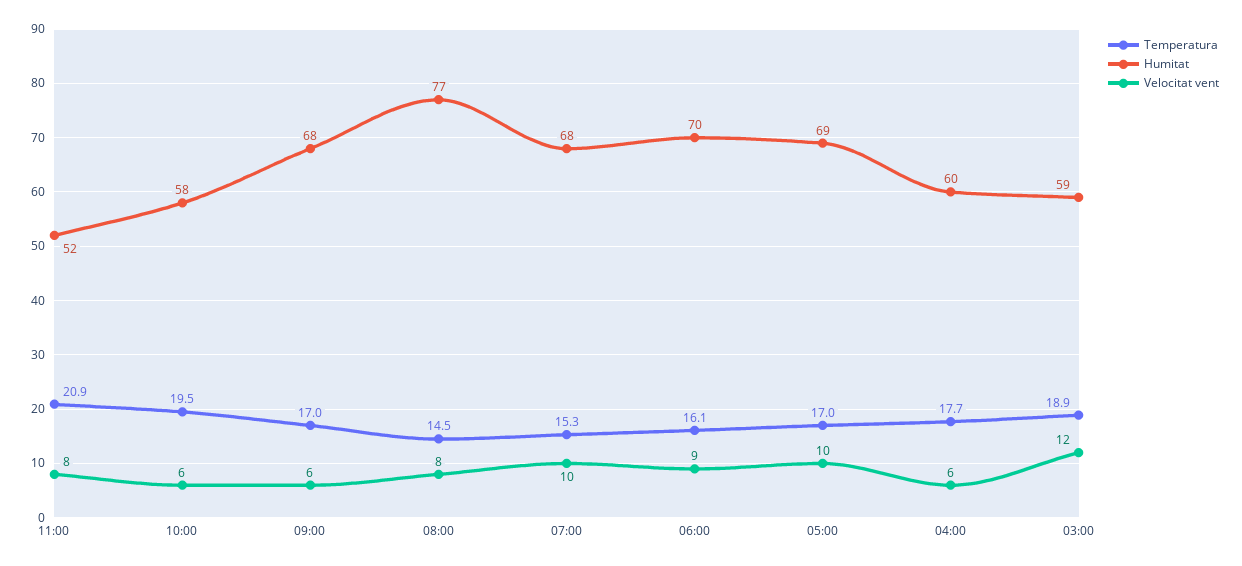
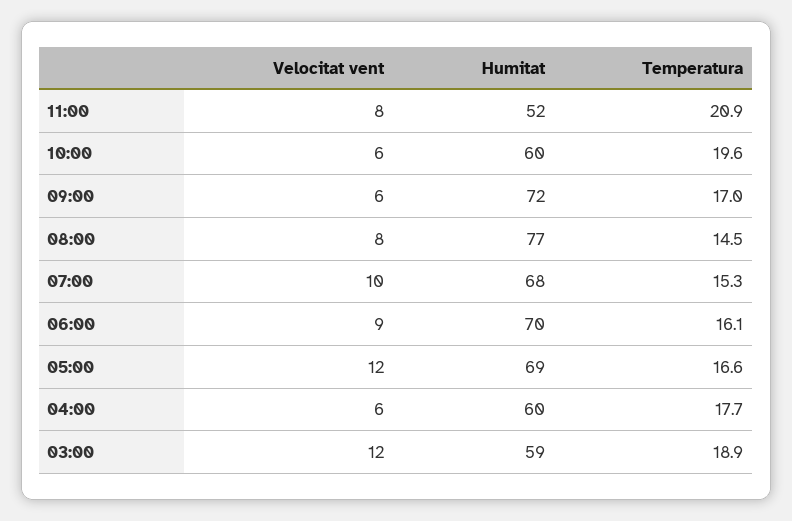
Temperatura, 10:00: 19.5 -> 19.6
Humitat, 10:00: 58 -> 60
Humitat, 09:00: 68 -> 72
Temperatura, 05:00: 17 -> 16.6
Velocitat vent, 05:00: 10 -> 12

